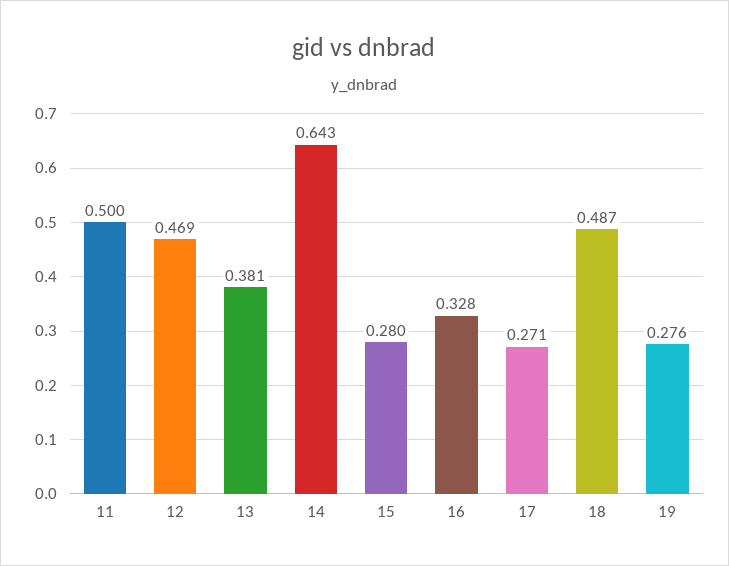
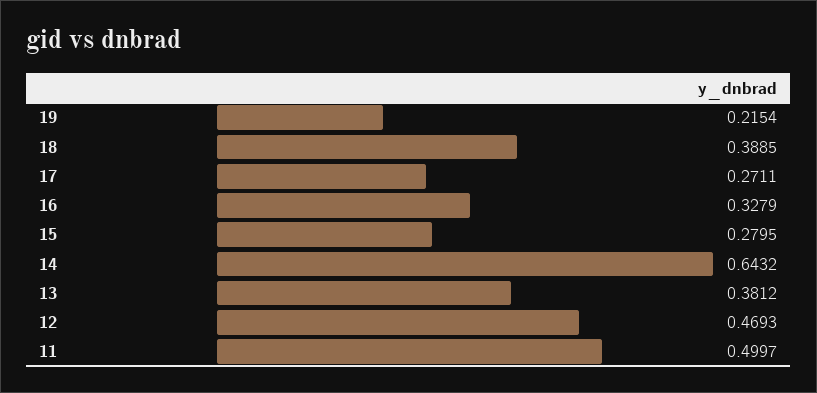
18: 0.487 -> 0.3885
19: 0.276 -> 0.2154

